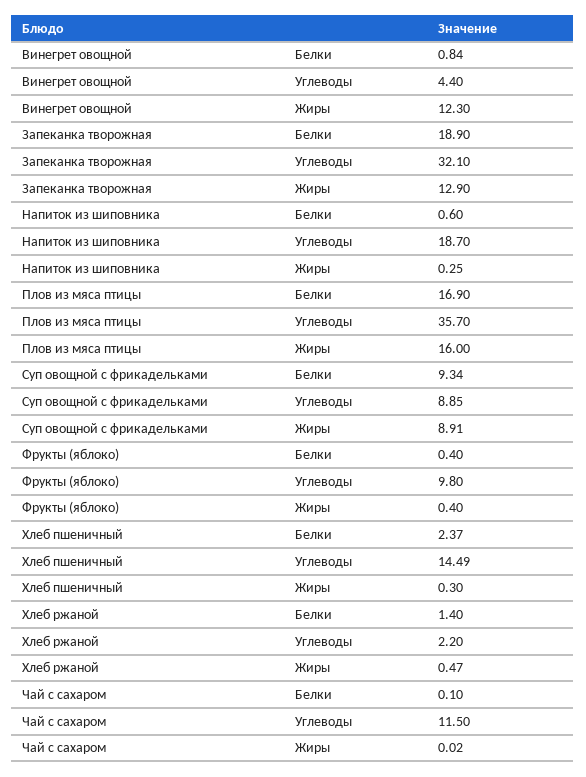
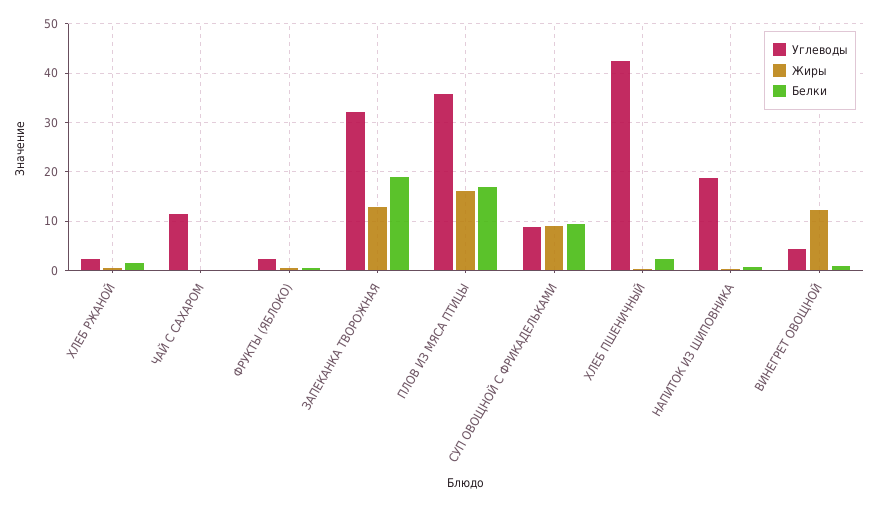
Углеводы, Фрукты (яблоко): 9.8 -> 2
Углеводы, Хлеб пшеничный: 14.49 -> 42

